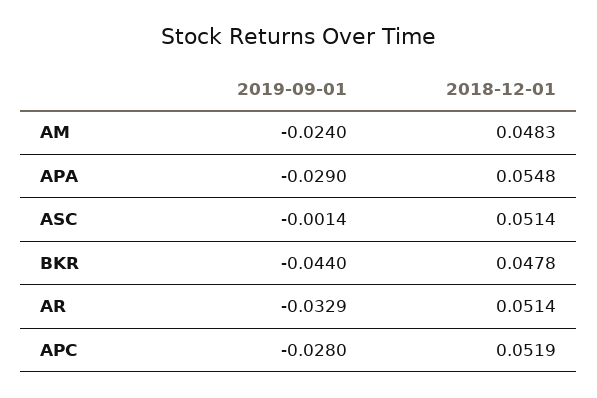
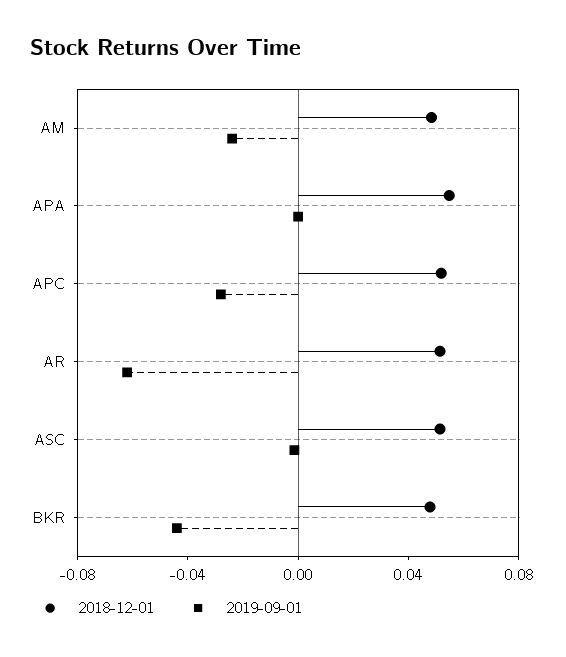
2019-09-01, APA: -0.029 -> 0
2019-09-01, AR: -0.0329 -> -0.06

